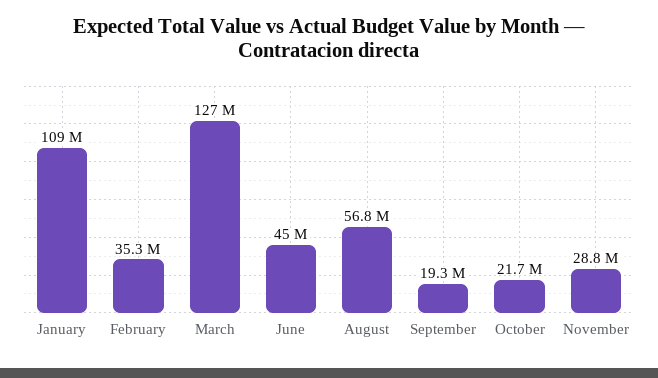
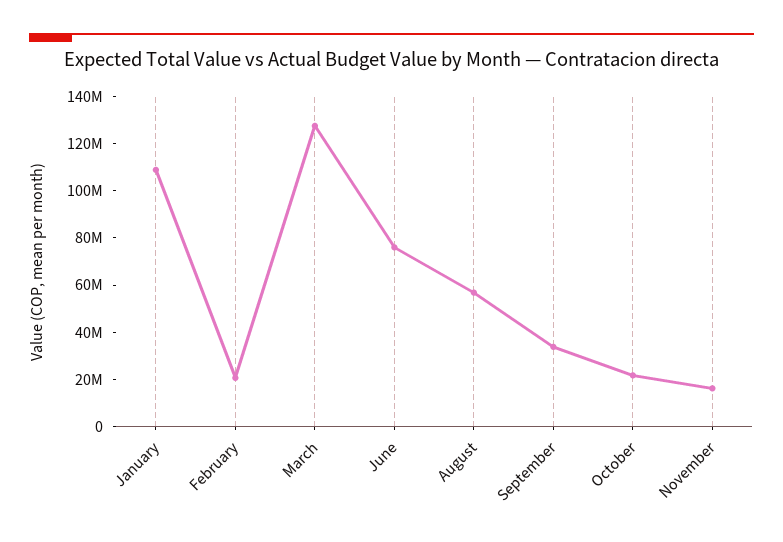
February: 35300000 -> 20000000
June: 45000000 -> 75000000
September: 19300000 -> 35000000
November: 28800000 -> 15000000

